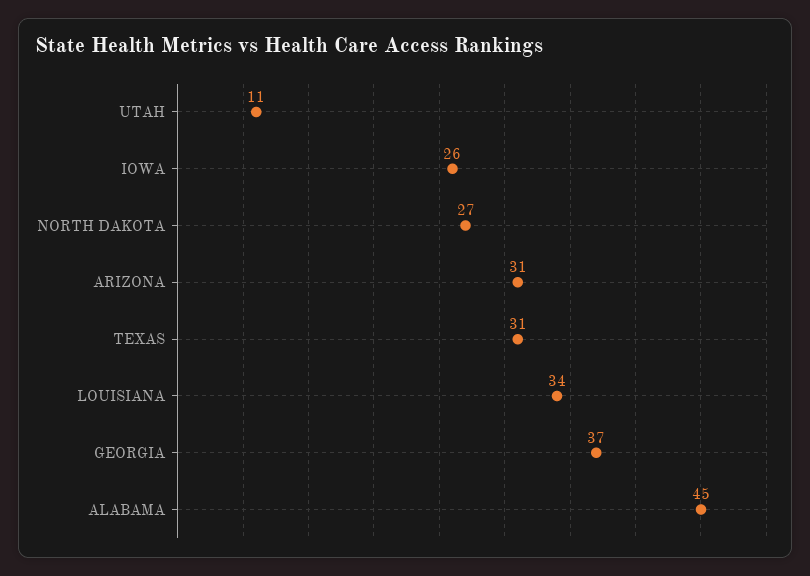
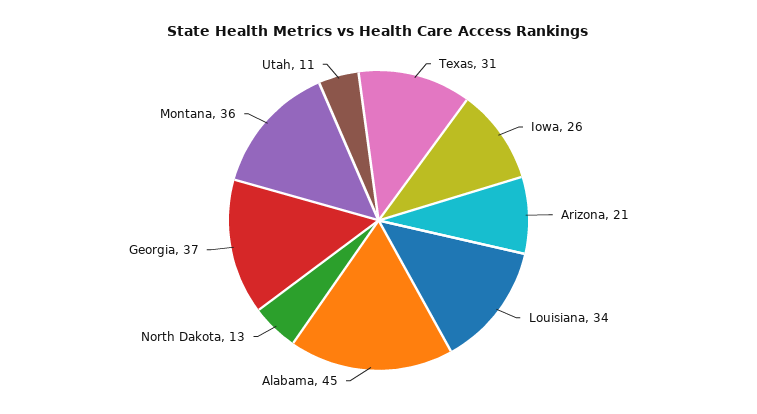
NORTH DAKOTA: 27 -> 13
ARIZONA: 31 -> 21
Montana: none -> 36

